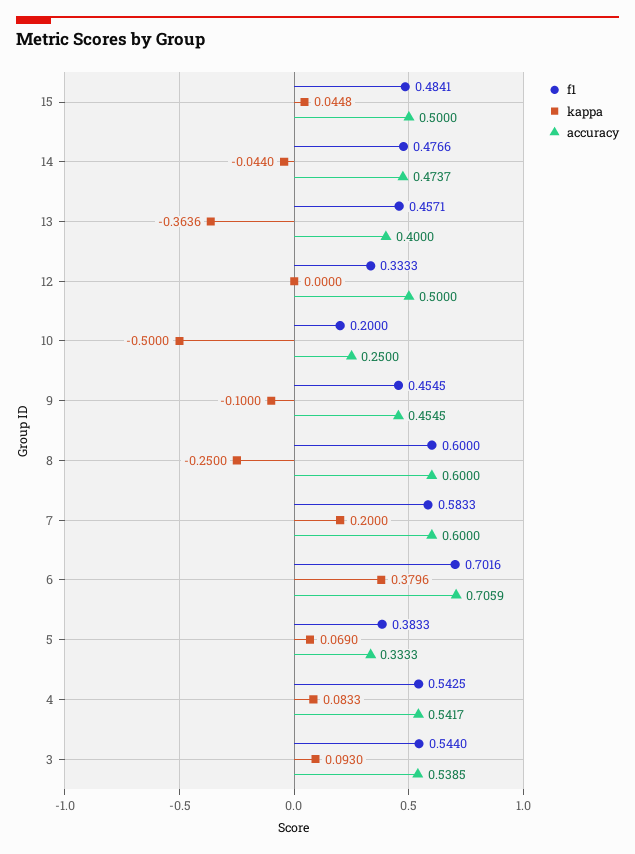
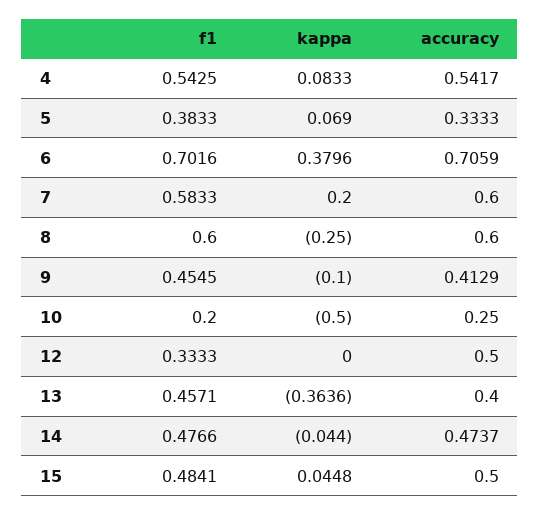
accuracy, 9: 0.4545 -> 0.4129
f1, 3: 0.544 -> none
kappa, 3: 0.093 -> none
accuracy, 3: 0.5385 -> none

